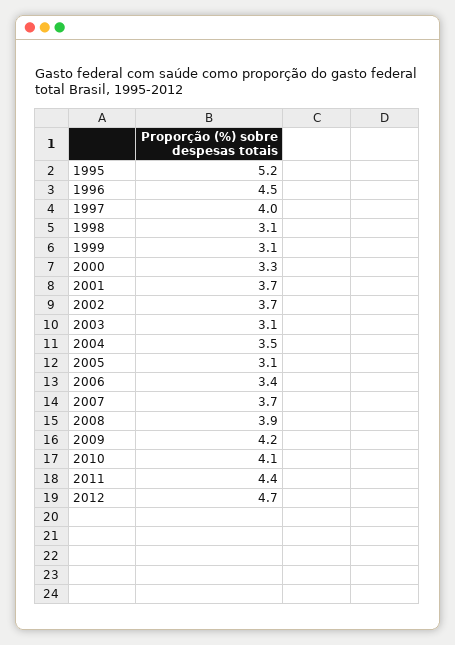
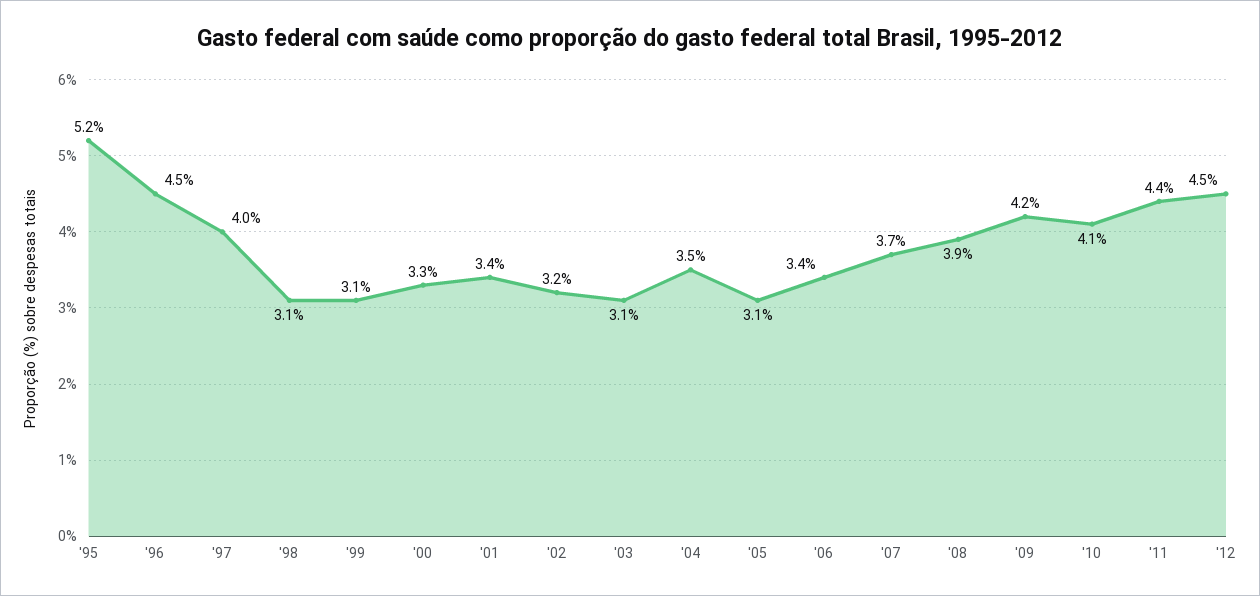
2001: 3.7 -> 3.4
2002: 3.7 -> 3.2
2012: 4.7 -> 4.5

